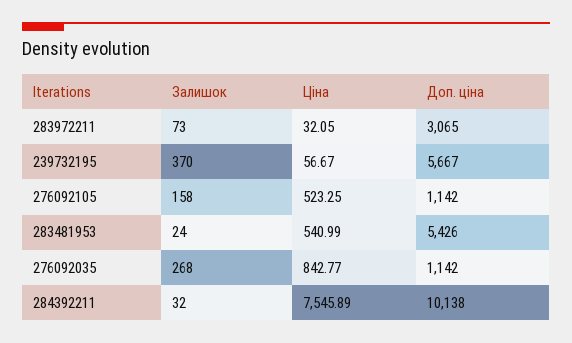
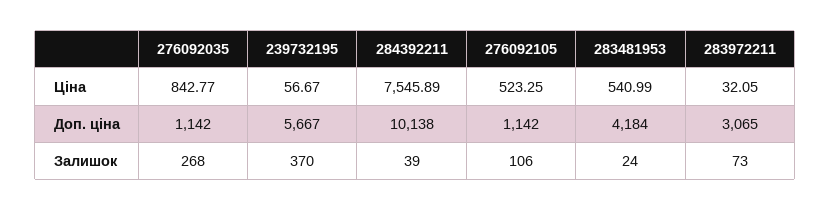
Залишок, 276092105: 158 -> 106
Доп. ціна, 283481953: 5426 -> 4184
Залишок, 284392211: 32 -> 39

